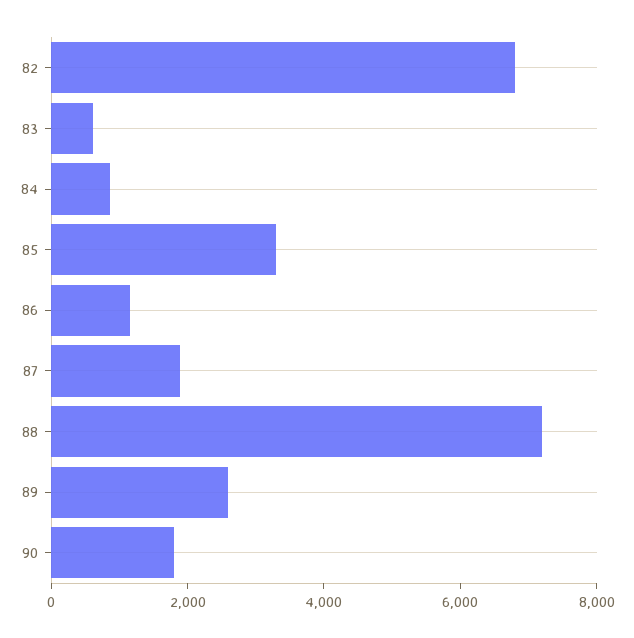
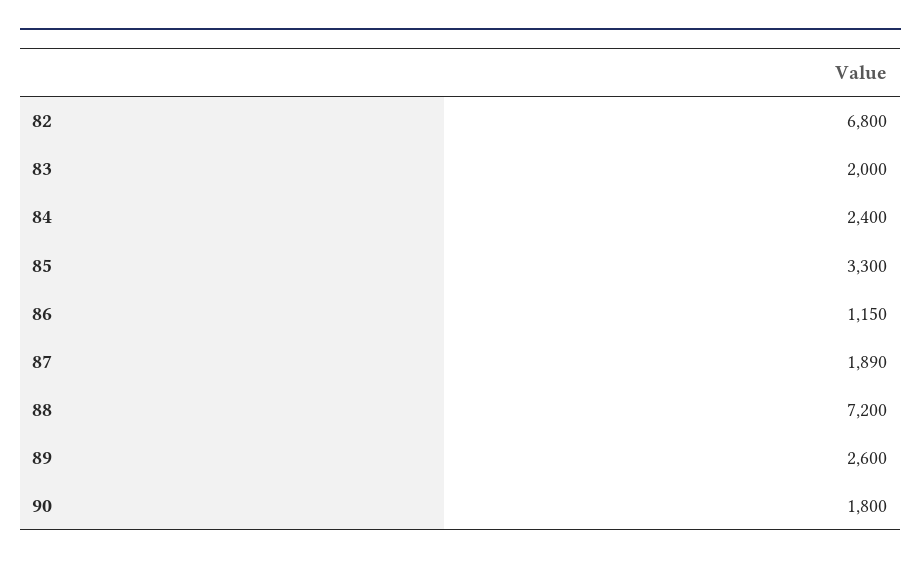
83: 500 -> 2000
84: 1000 -> 2400

